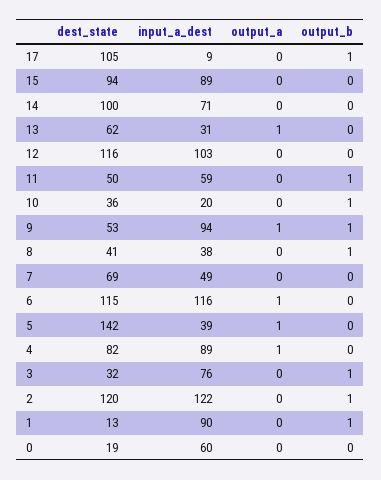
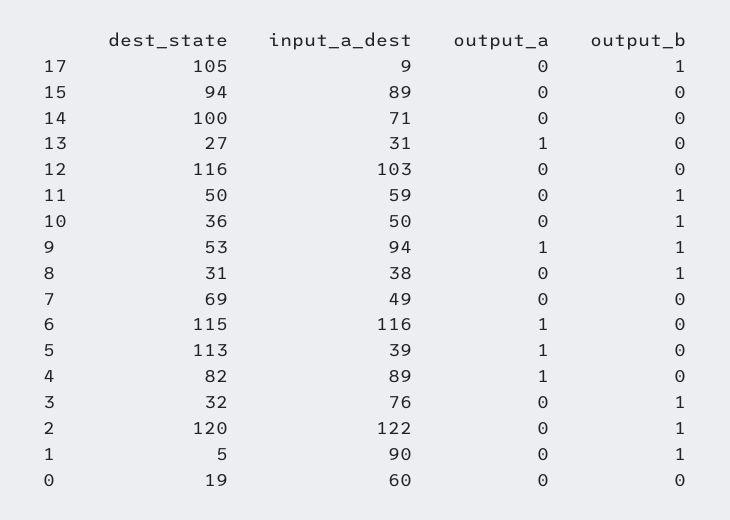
dest_state, 13: 62 -> 27
input_a_dest, 10: 20 -> 50
dest_state, 8: 41 -> 31
dest_state, 5: 142 -> 113
dest_state, 1: 13 -> 5

